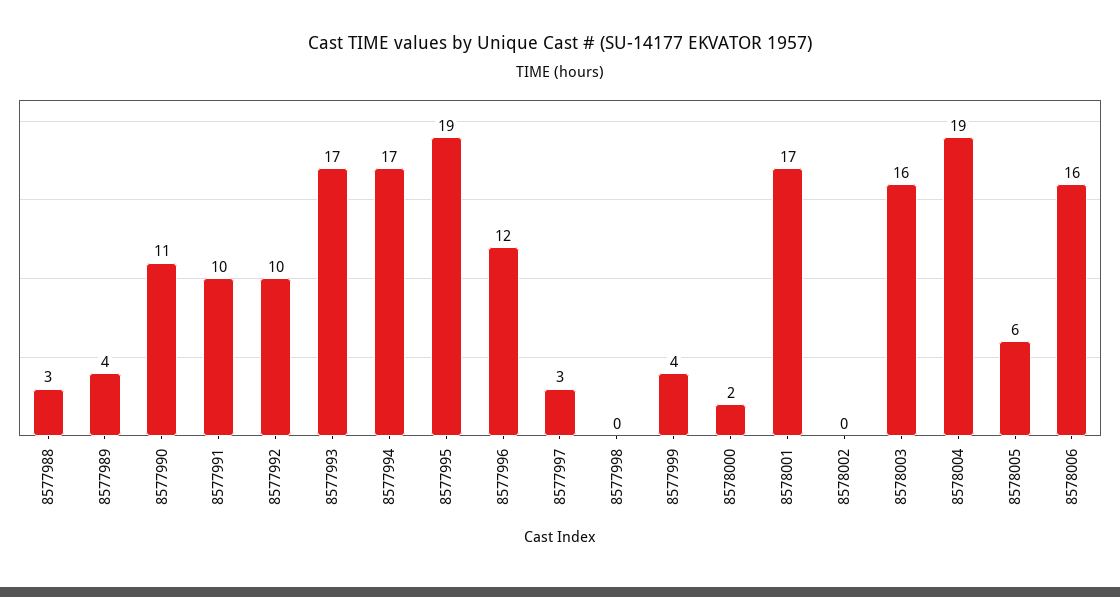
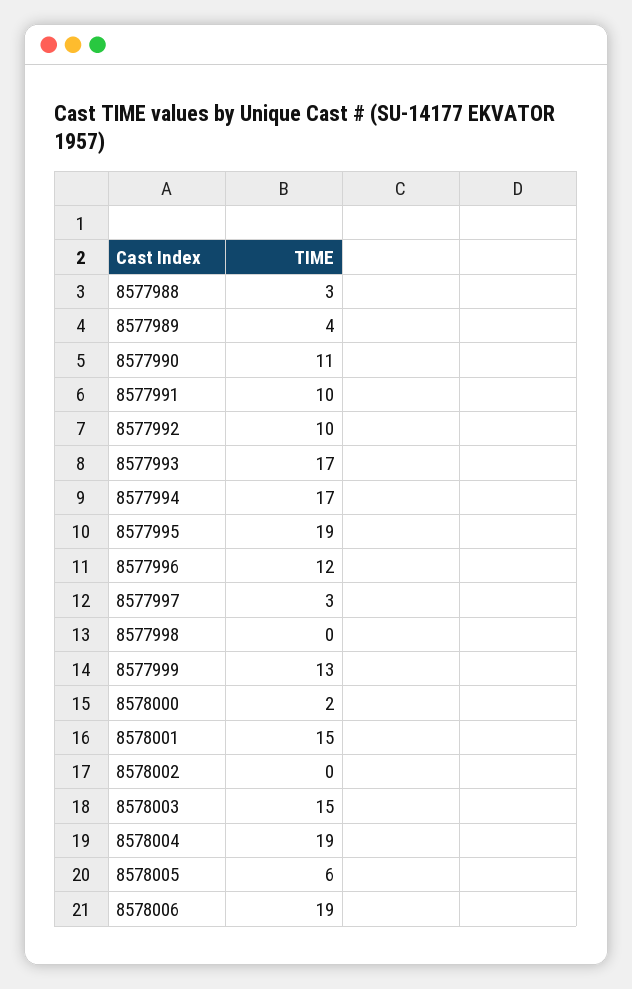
8577999: 4 -> 13
8578001: 17 -> 15
8578003: 16 -> 15
8578006: 16 -> 19

